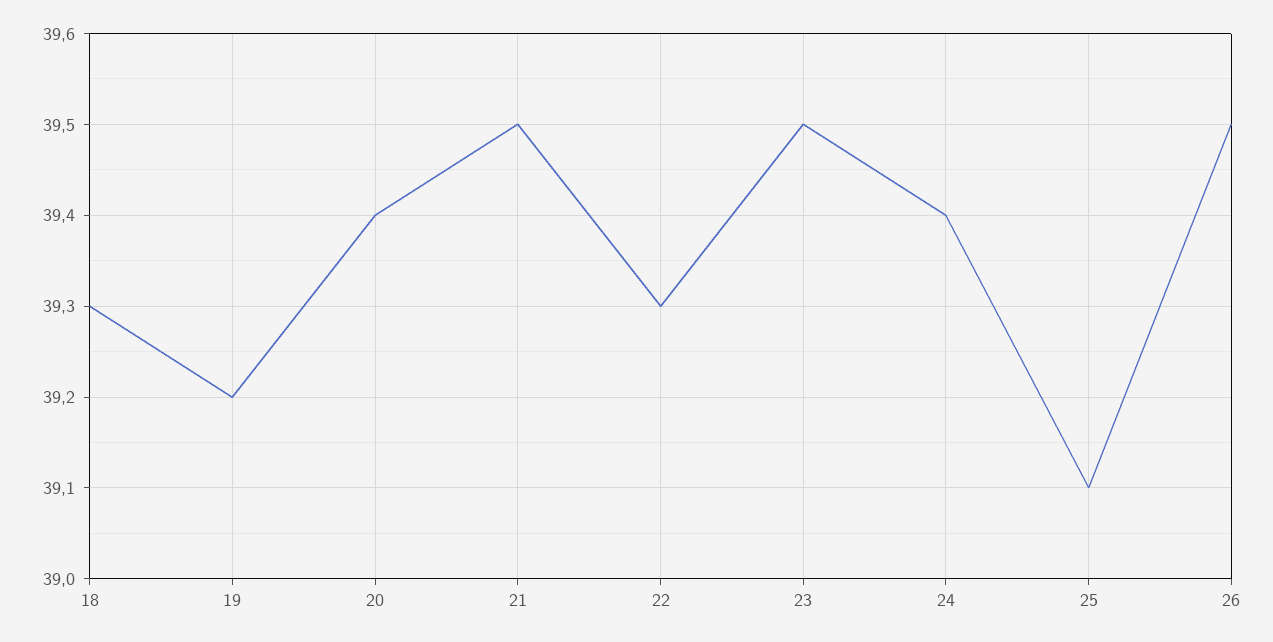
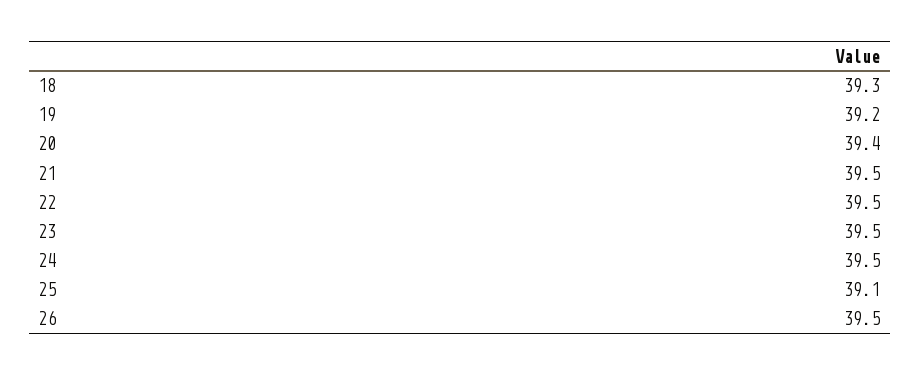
22: 39.3 -> 39.5
24: 39.4 -> 39.5

